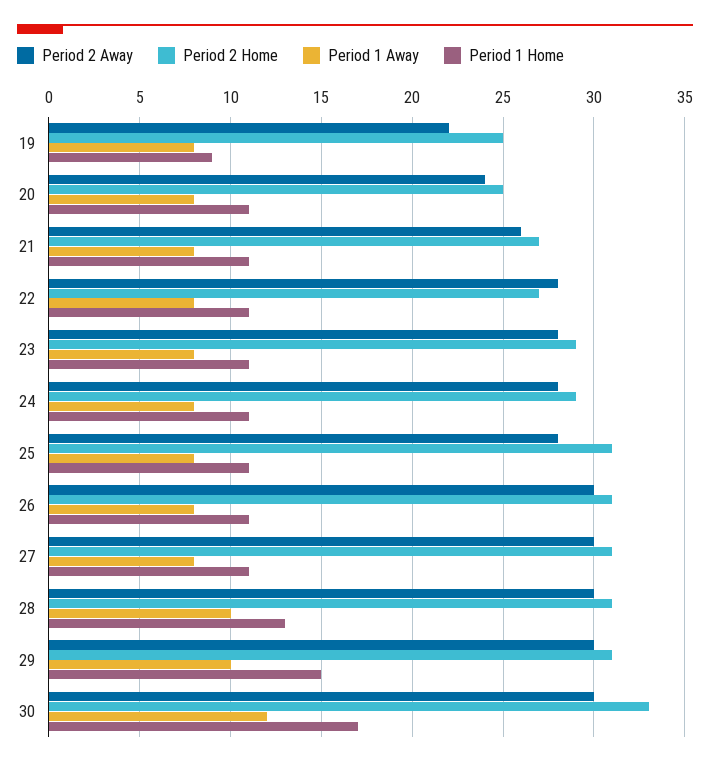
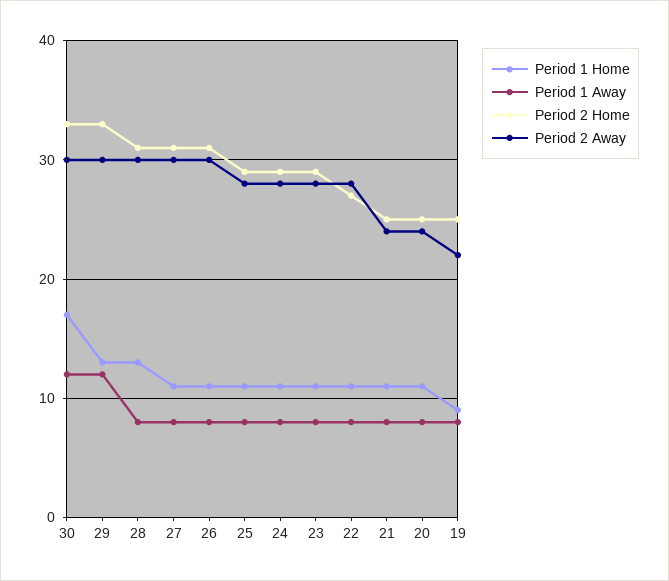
Period 2 Away, 21: 26 -> 24
Period 2 Home, 21: 27 -> 25
Period 2 Home, 25: 31 -> 29
Period 1 Away, 28: 10 -> 8
Period 2 Home, 29: 31 -> 33
Period 1 Away, 29: 10 -> 12
Period 1 Home, 29: 15 -> 13

